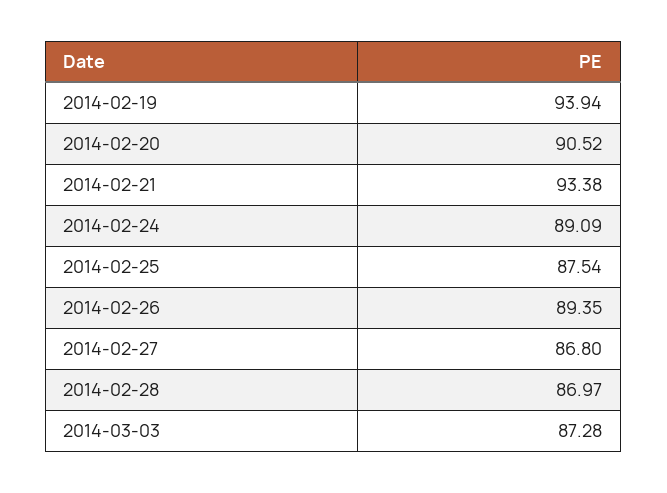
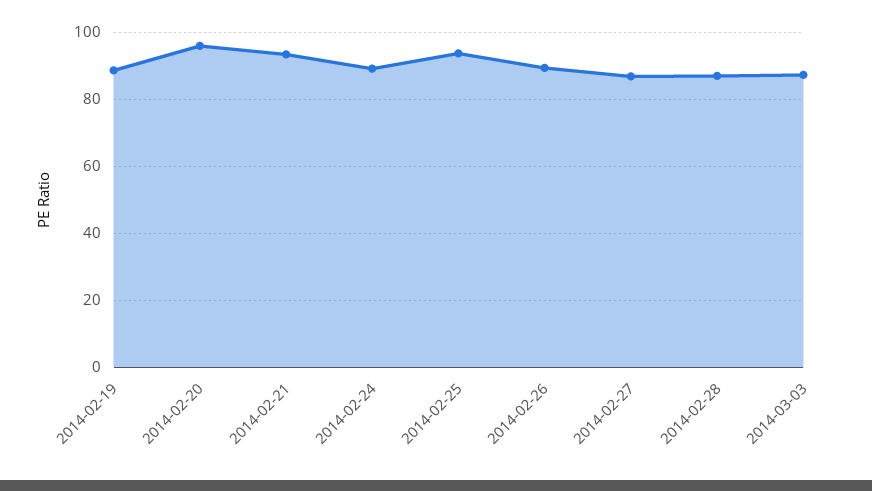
2014-02-19: 93.94 -> 88
2014-02-20: 90.52 -> 96
2014-02-25: 87.54 -> 94

